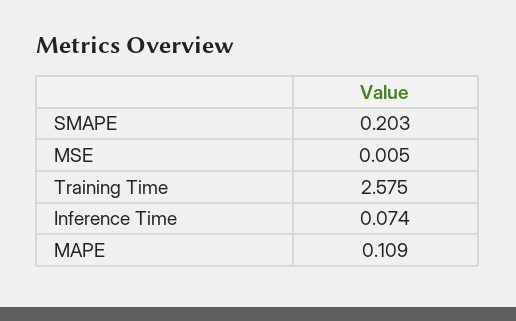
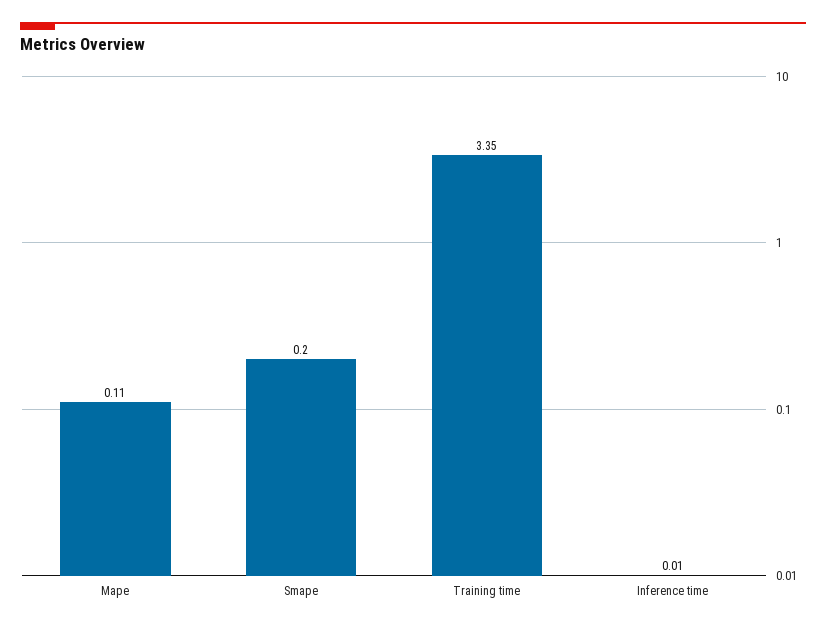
MSE: 0.005 -> none
Training Time: 2.575 -> 3.35
Inference Time: 0.074 -> 0.01

